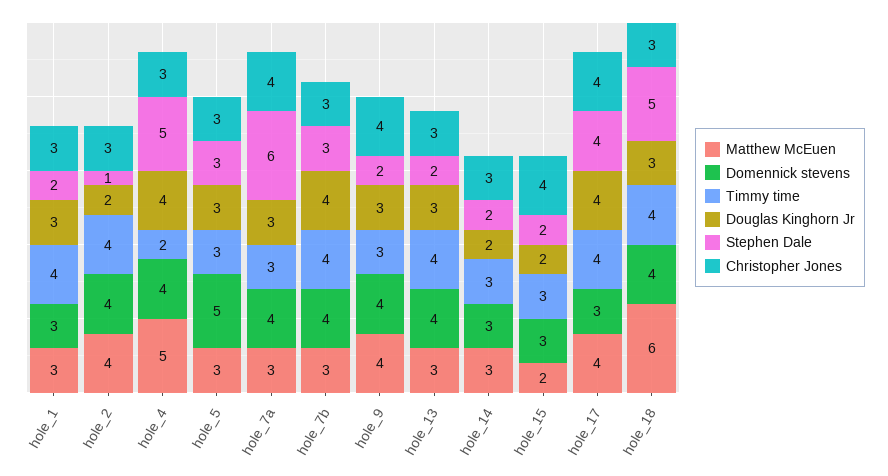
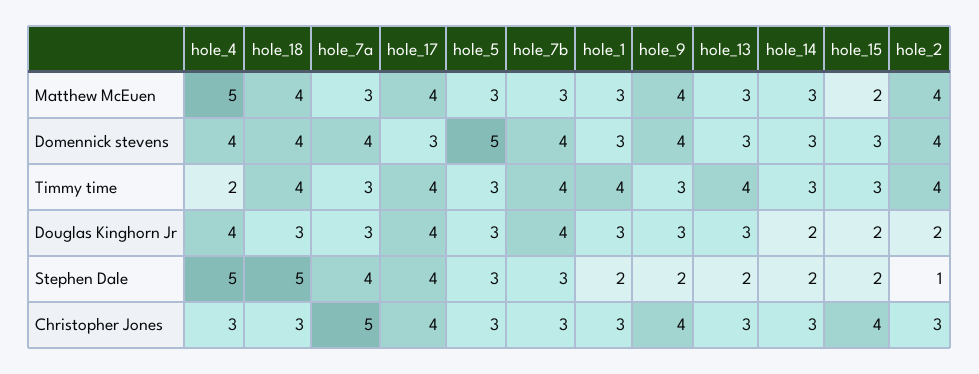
Stephen Dale, hole_7a: 6 -> 4
Christopher Jones, hole_7a: 4 -> 5
Domennick stevens, hole_13: 4 -> 3
Matthew McEuen, hole_18: 6 -> 4

